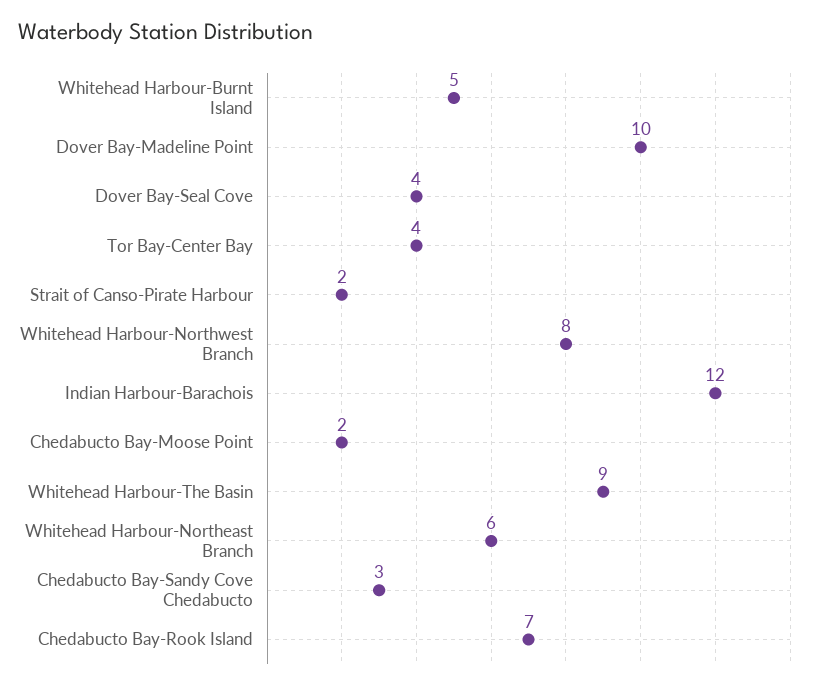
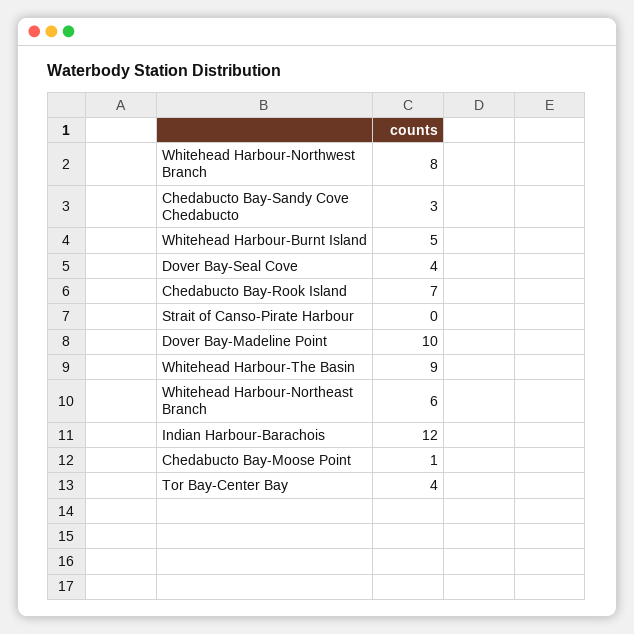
Strait of Canso-Pirate Harbour: 2 -> 0
Chedabucto Bay-Moose Point: 2 -> 1

